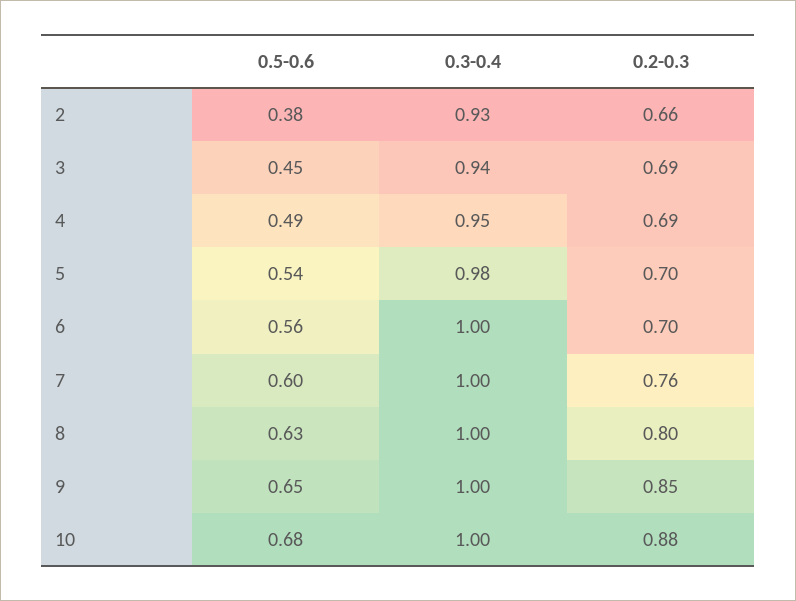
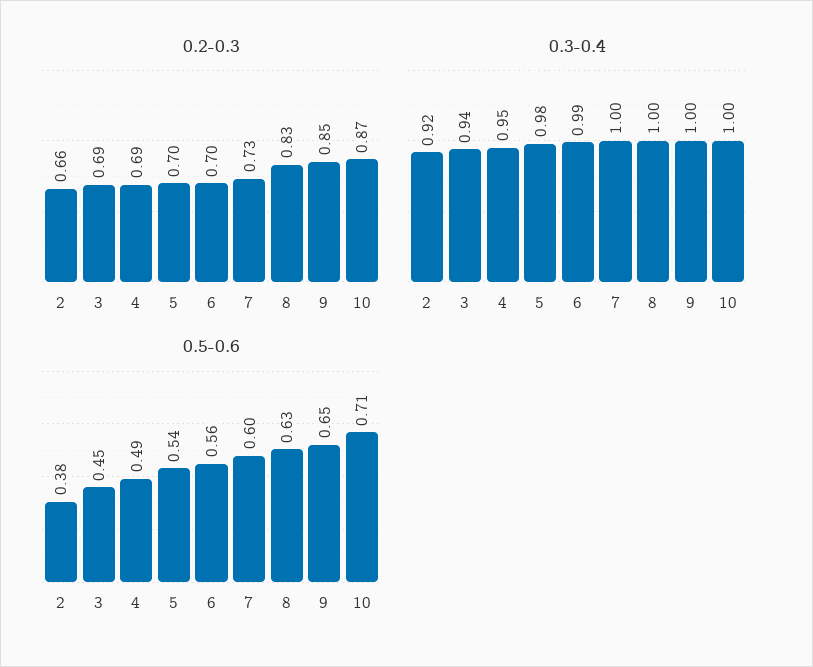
0.3-0.4, 2: 0.93 -> 0.92
0.3-0.4, 6: 1 -> 0.99
0.2-0.3, 7: 0.76 -> 0.73
0.2-0.3, 8: 0.8 -> 0.83
0.5-0.6, 10: 0.68 -> 0.71
0.2-0.3, 10: 0.88 -> 0.87

